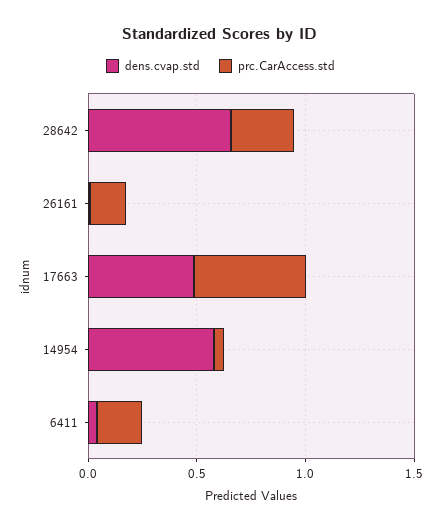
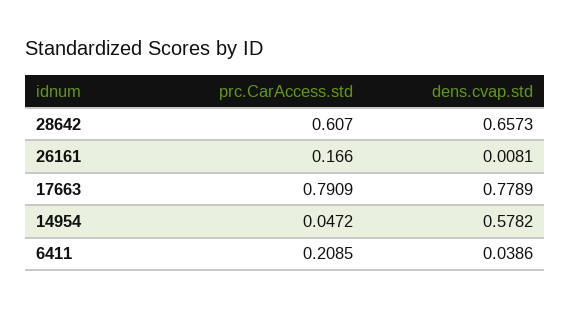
prc.CarAccess.std, 28642: 0.3 -> 0.607
dens.cvap.std, 17663: 0.5 -> 0.7789
prc.CarAccess.std, 17663: 0.5 -> 0.7909

